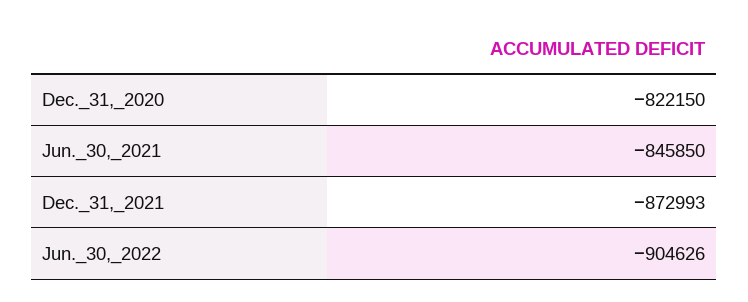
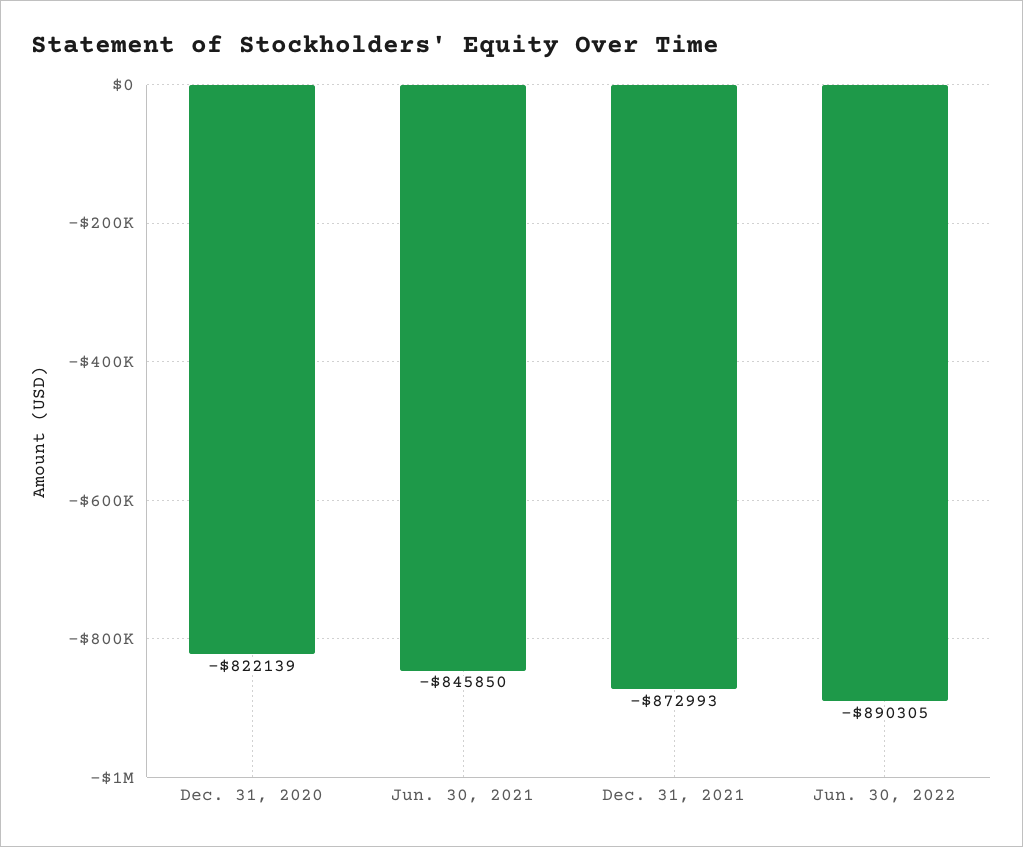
Dec._31,_2020: -822150 -> -822139
Jun._30,_2022: -904626 -> -890305

